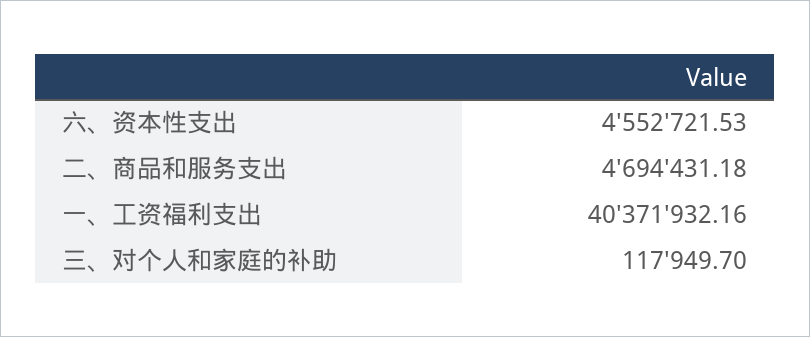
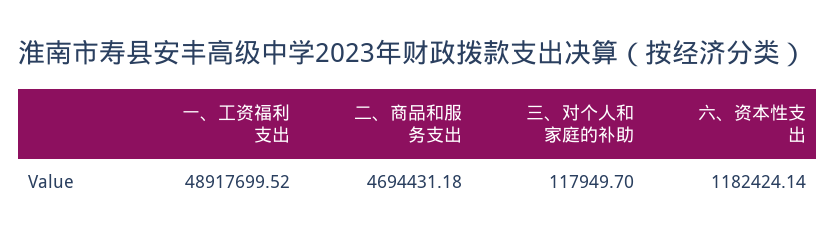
六、资本性支出: 4552721.53 -> 1182424.14
一、工资福利支出: 40371932.16 -> 48917699.52

